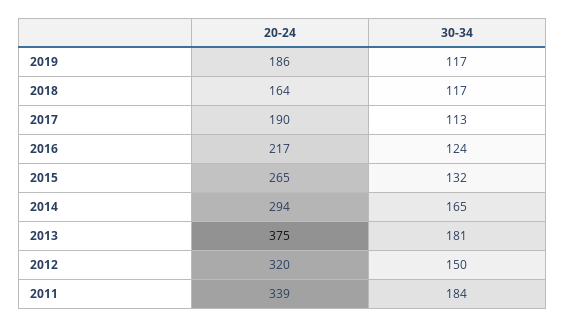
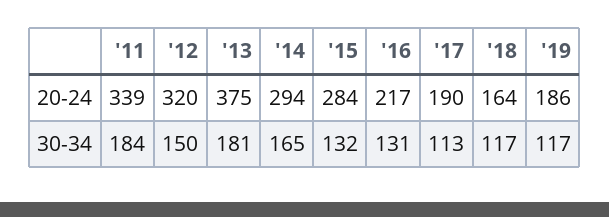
30-34, 2016: 124 -> 131
20-24, 2015: 265 -> 284

